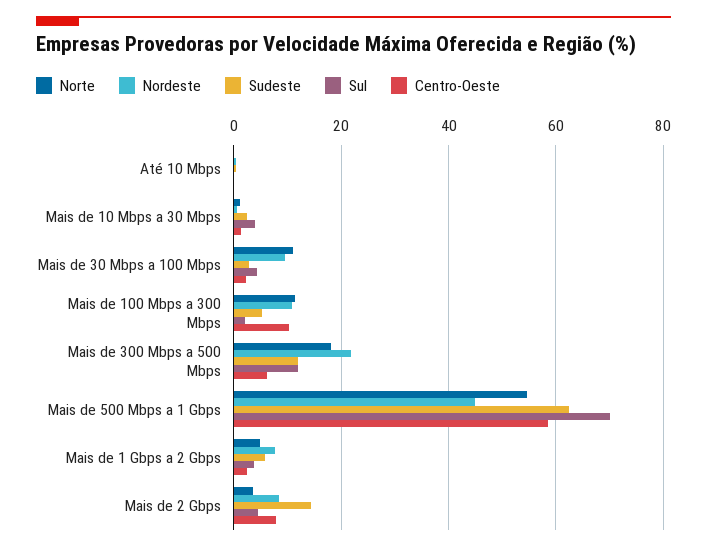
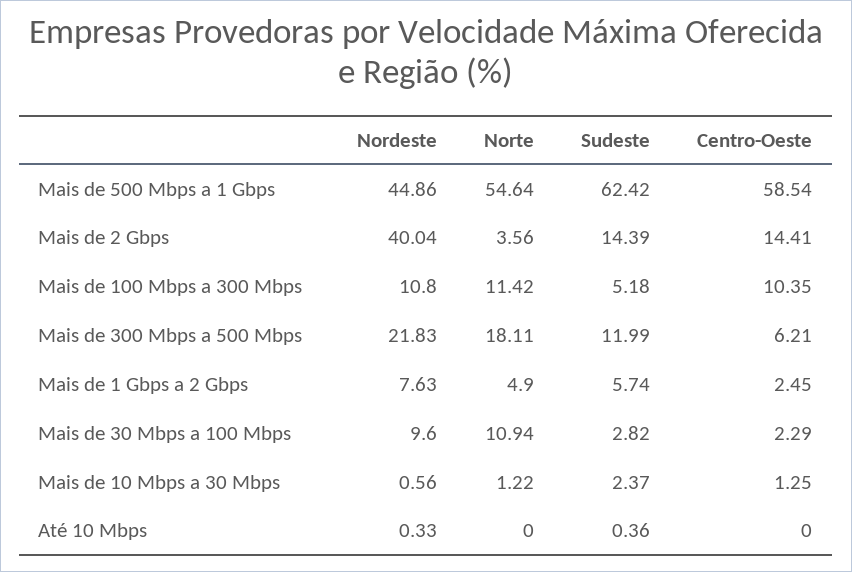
Sul, Até 10 Mbps: 0 -> none
Sul, Mais de 10 Mbps a 30 Mbps: 4 -> none
Sul, Mais de 30 Mbps a 100 Mbps: 4 -> none
Sul, Mais de 100 Mbps a 300 Mbps: 2 -> none
Sul, Mais de 300 Mbps a 500 Mbps: 12 -> none
Sul, Mais de 500 Mbps a 1 Gbps: 70 -> none
Sul, Mais de 1 Gbps a 2 Gbps: 4 -> none
Nordeste, Mais de 2 Gbps: 8 -> 40.04
Sul, Mais de 2 Gbps: 4 -> none
Centro-Oeste, Mais de 2 Gbps: 8 -> 14.41

